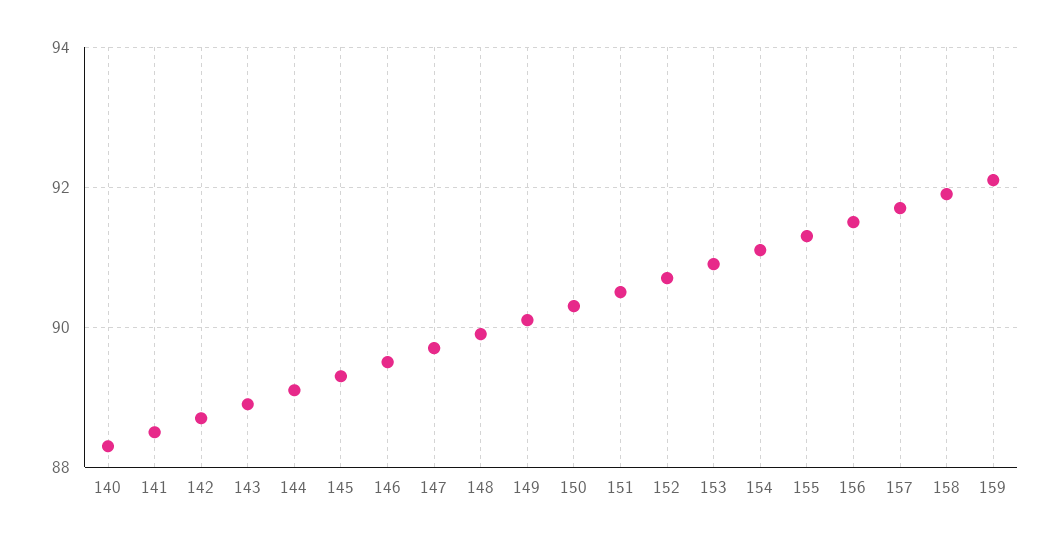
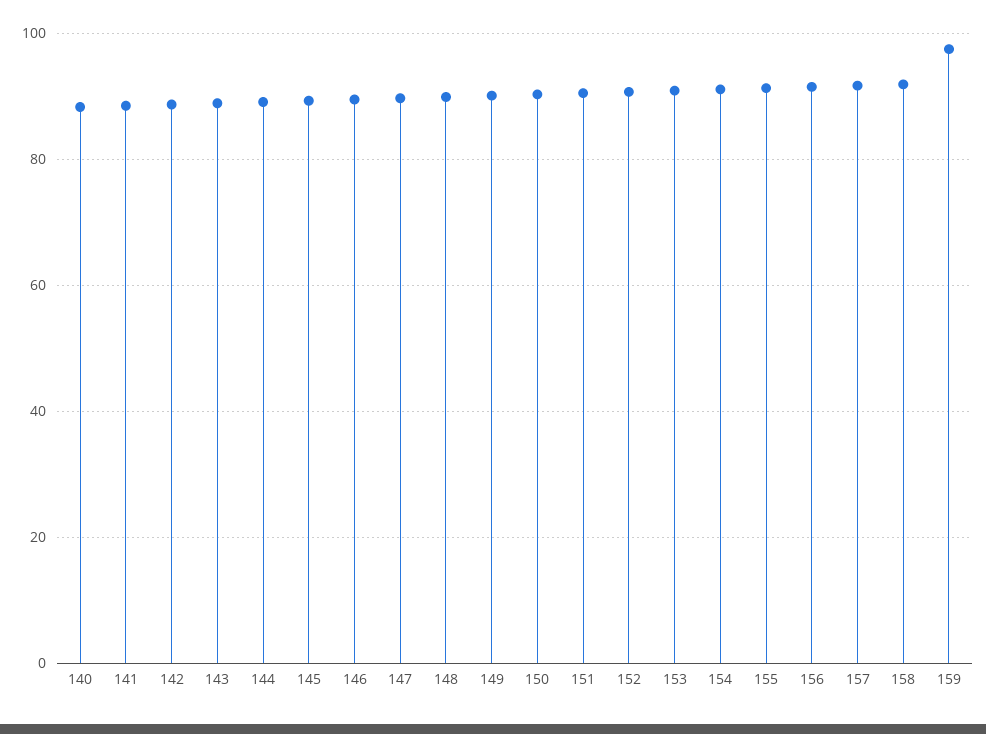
159: 92 -> 98

